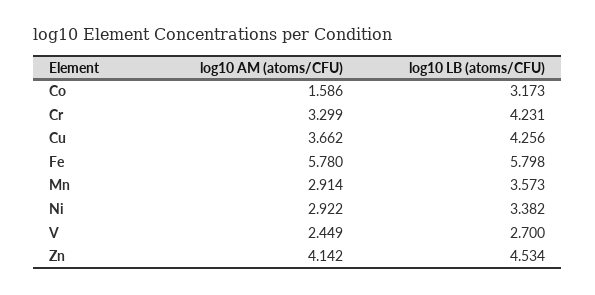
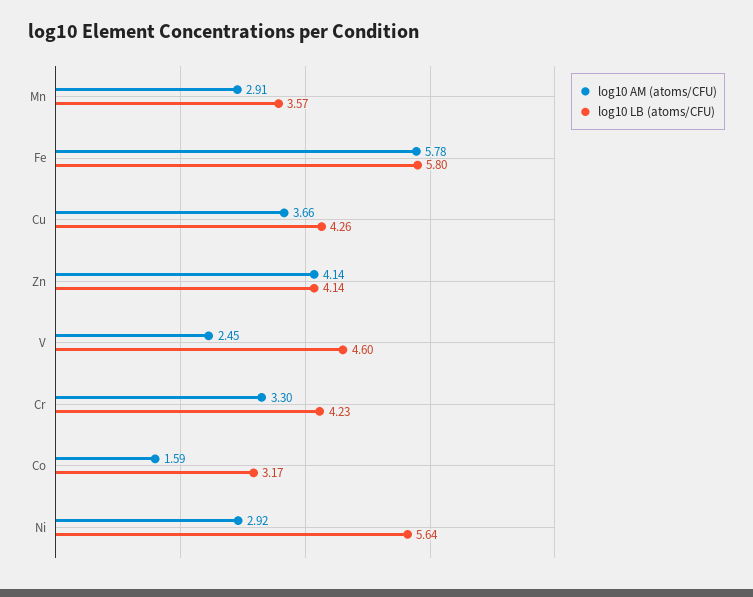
log10 LB (atoms/CFU), Ni: 3.382 -> 5.64
log10 LB (atoms/CFU), V: 2.7 -> 4.6
log10 LB (atoms/CFU), Zn: 4.534 -> 4.14

